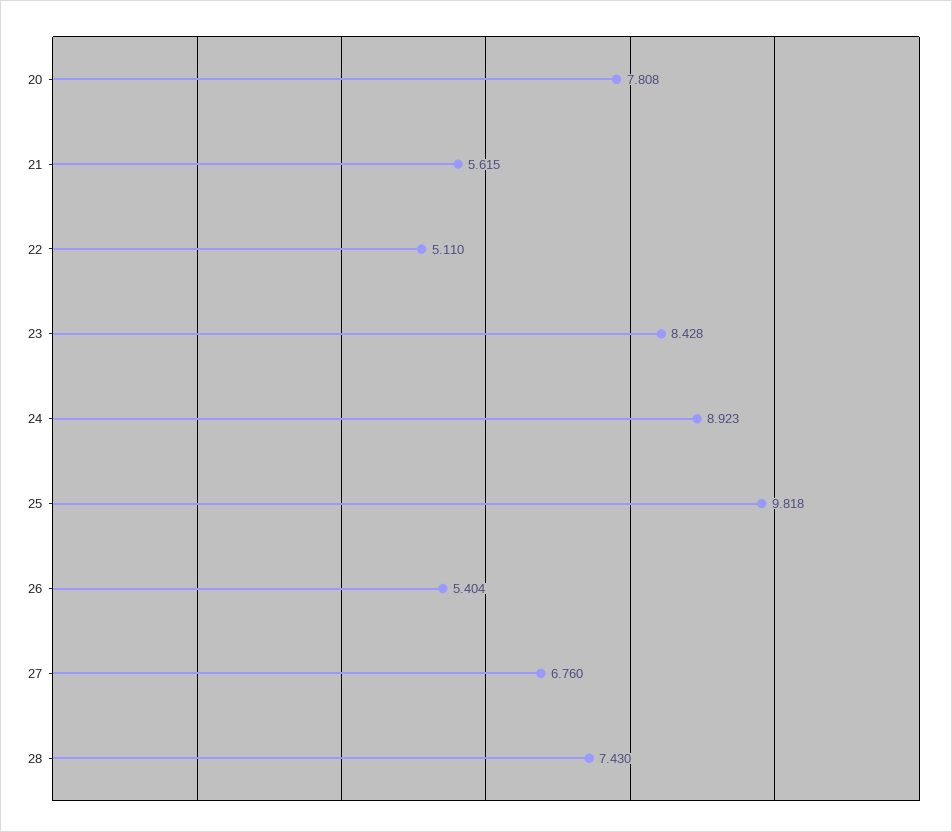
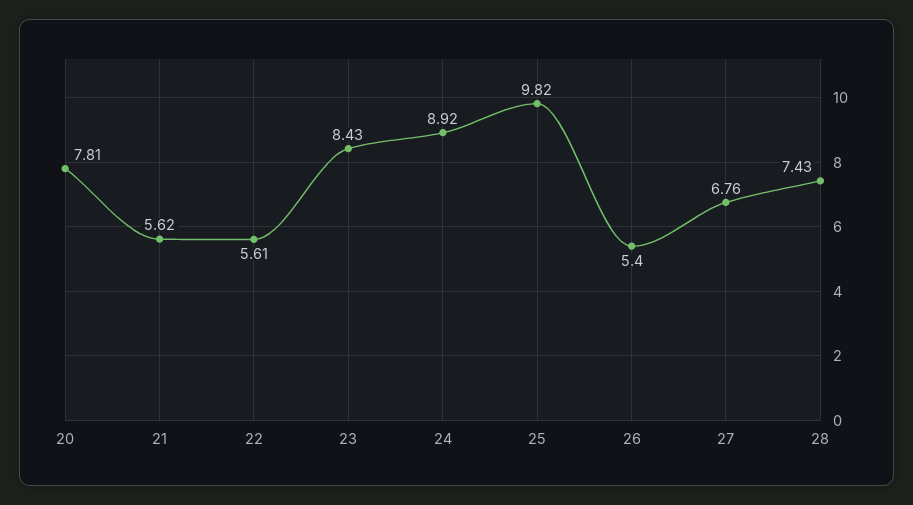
22: 5.11 -> 5.61

